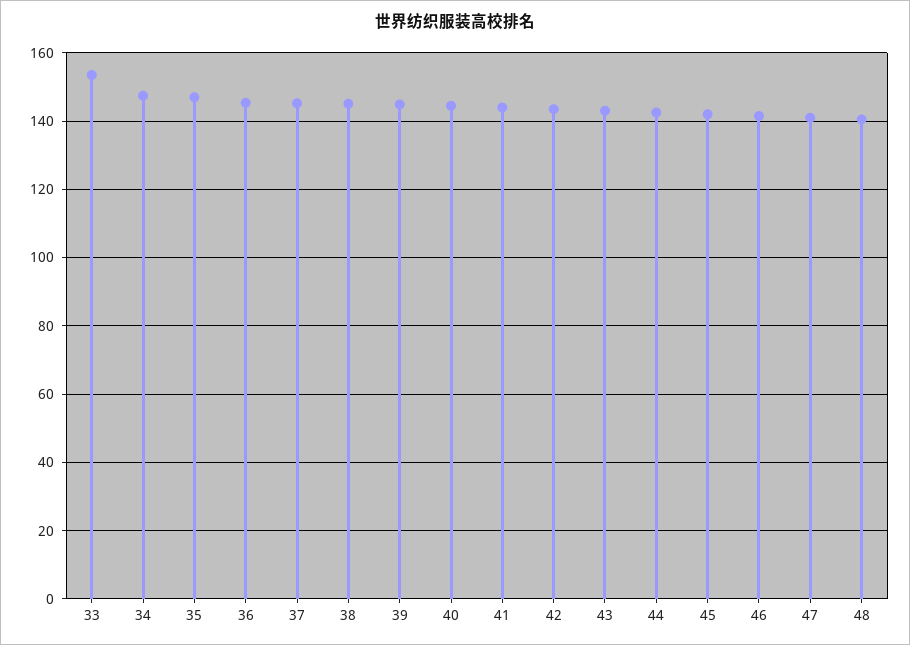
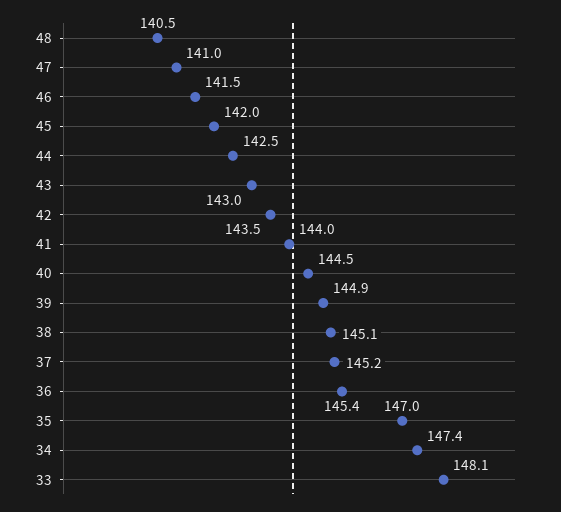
33: 154 -> 148.1

